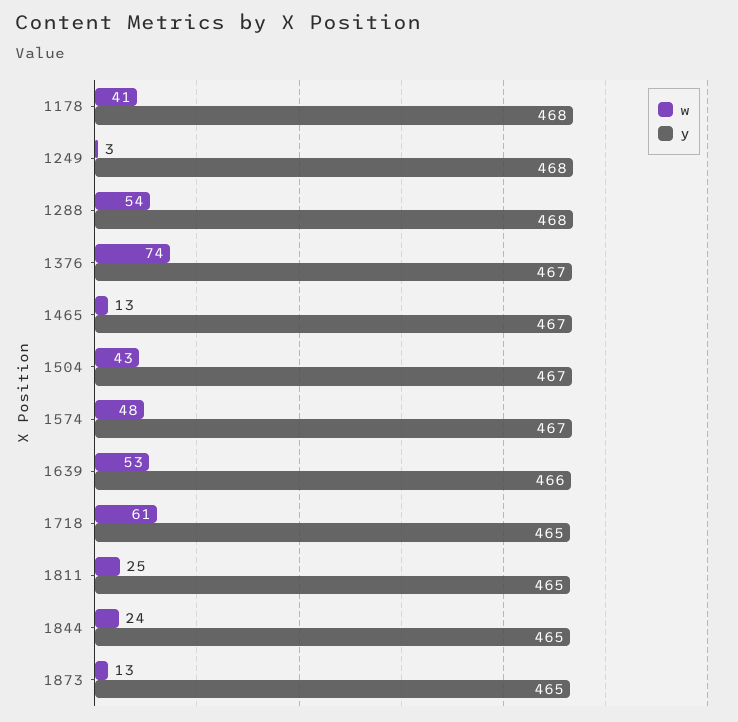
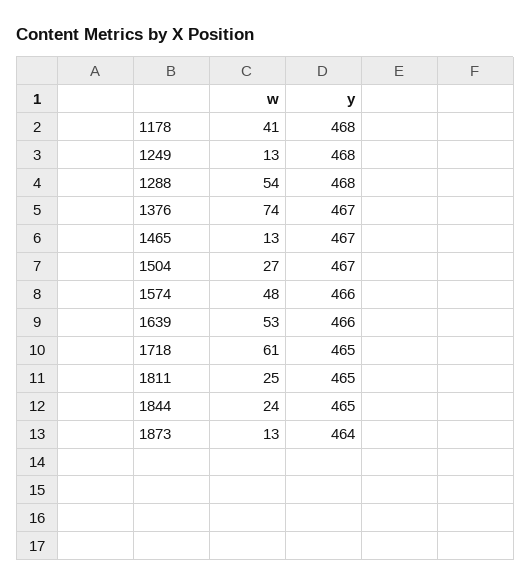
w, 1249: 3 -> 13
w, 1504: 43 -> 27
y, 1574: 467 -> 466
y, 1873: 465 -> 464

